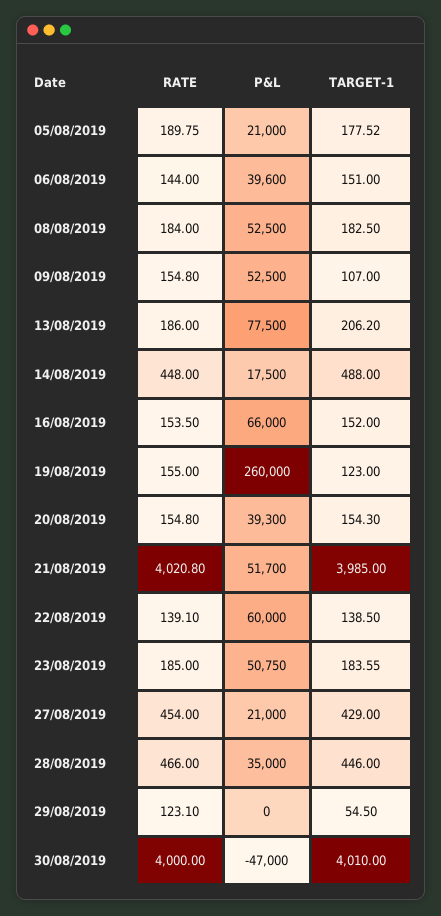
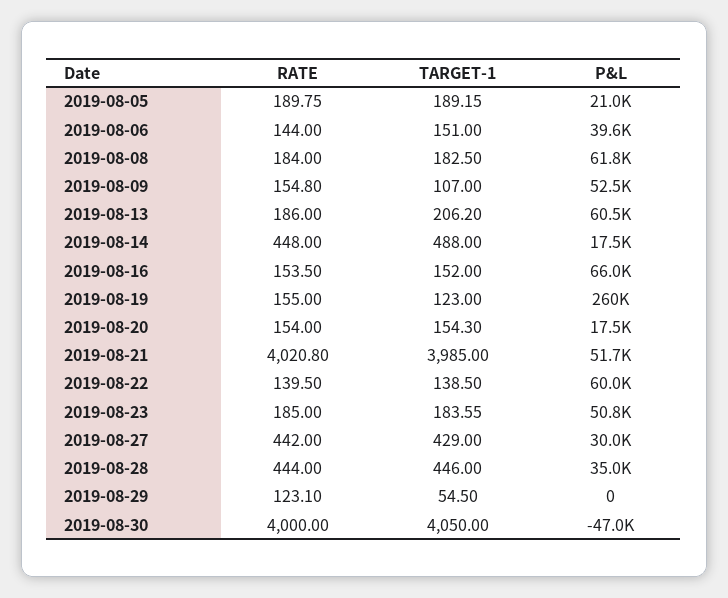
TARGET-1, 05/08/2019: 177.52 -> 189.15
P&L, 08/08/2019: 52500 -> 61800
P&L, 13/08/2019: 77500 -> 60500
RATE, 20/08/2019: 154.8 -> 154
P&L, 20/08/2019: 39300 -> 17500
RATE, 22/08/2019: 139.1 -> 139.5
RATE, 27/08/2019: 454 -> 442
P&L, 27/08/2019: 21000 -> 30000
RATE, 28/08/2019: 466 -> 444
TARGET-1, 30/08/2019: 4010 -> 4050

